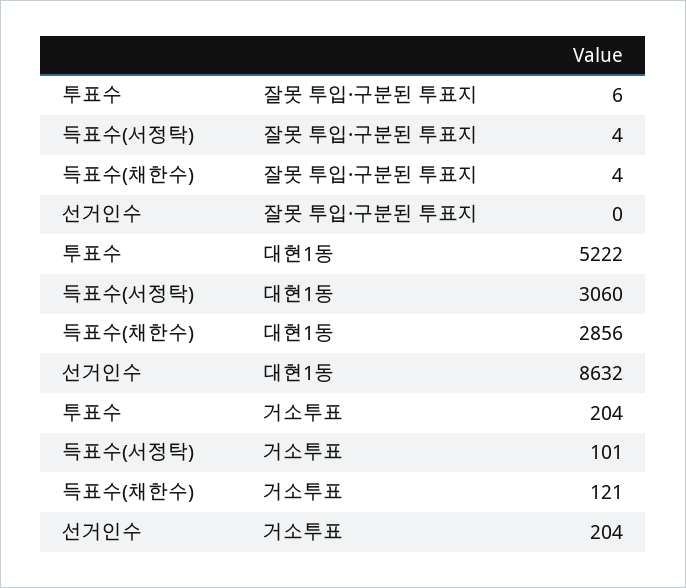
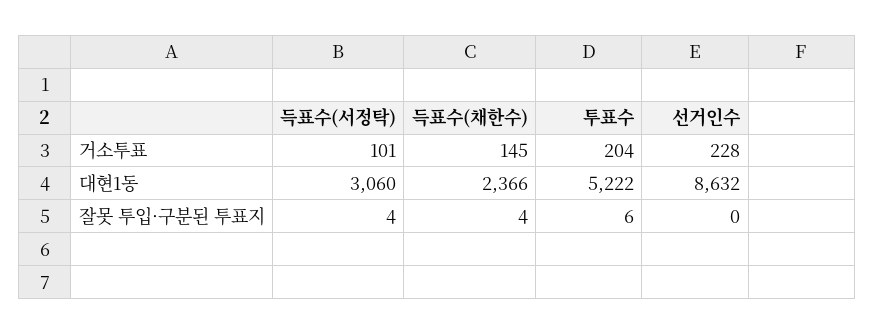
득표수(채한수), 대현1동: 2856 -> 2366
득표수(채한수), 거소투표: 121 -> 145
선거인수, 거소투표: 204 -> 228

